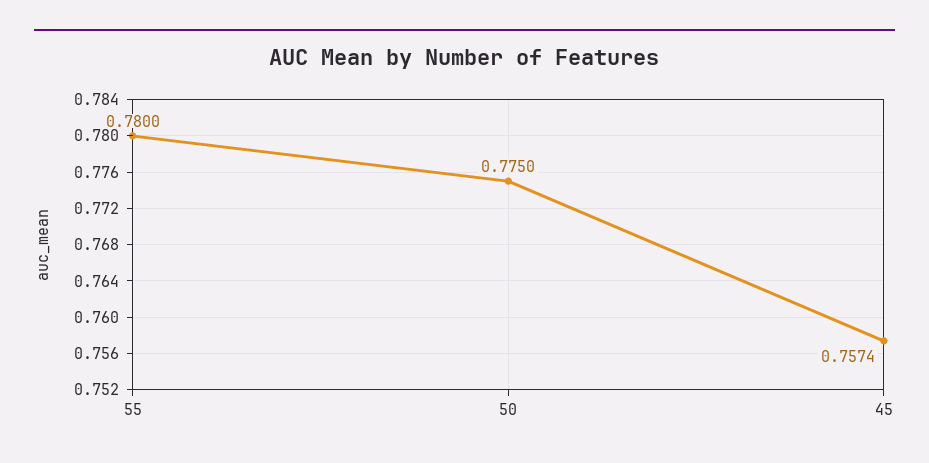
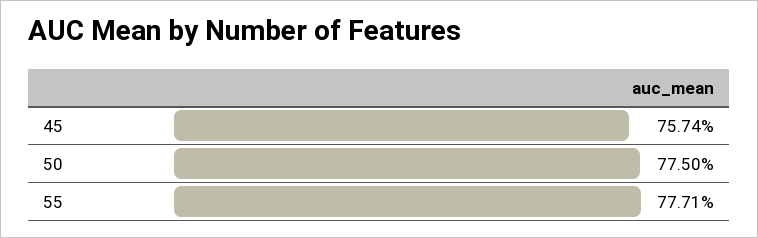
55: 0.78 -> 0.7771

